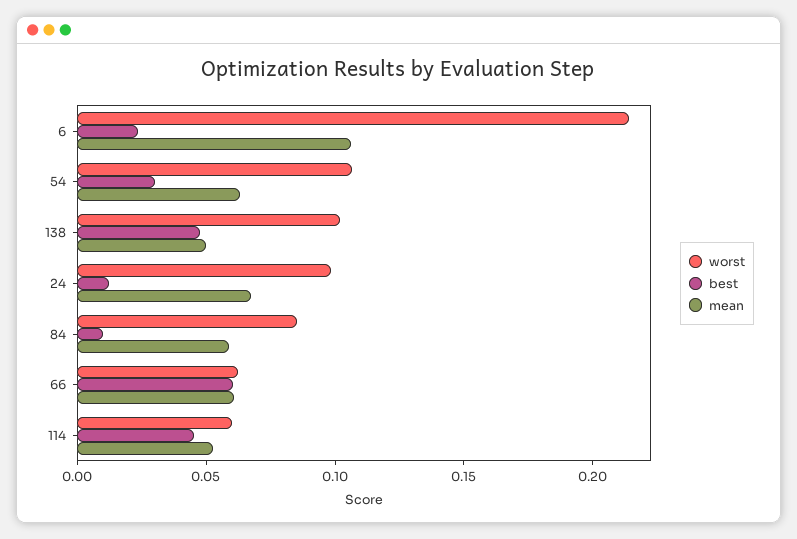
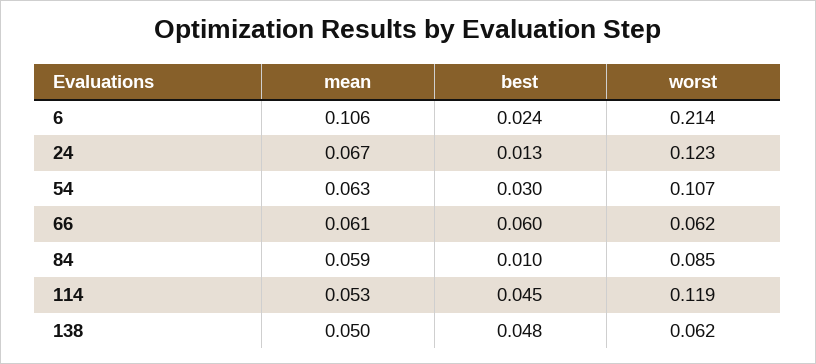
worst, 138: 0.1 -> 0.062
worst, 24: 0.1 -> 0.123
worst, 114: 0.06 -> 0.119

